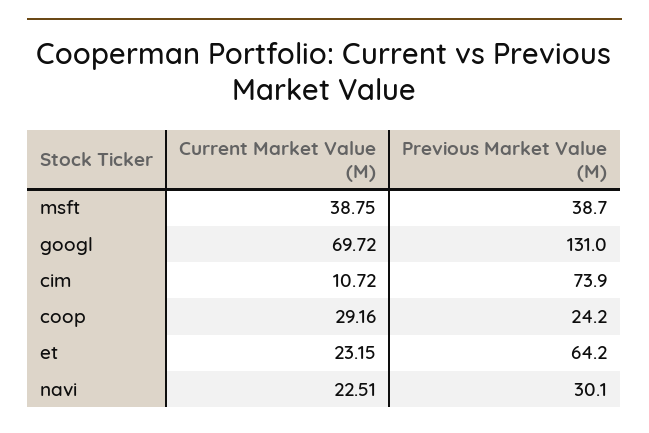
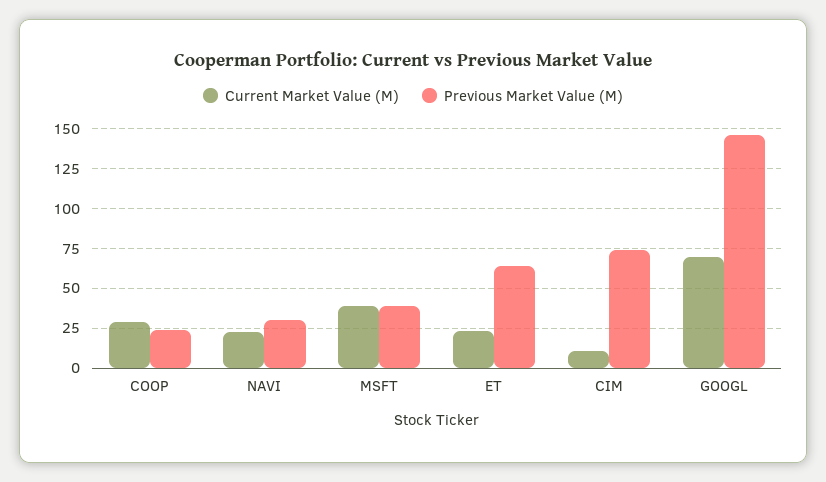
Previous Market Value (M), googl: 131 -> 145

